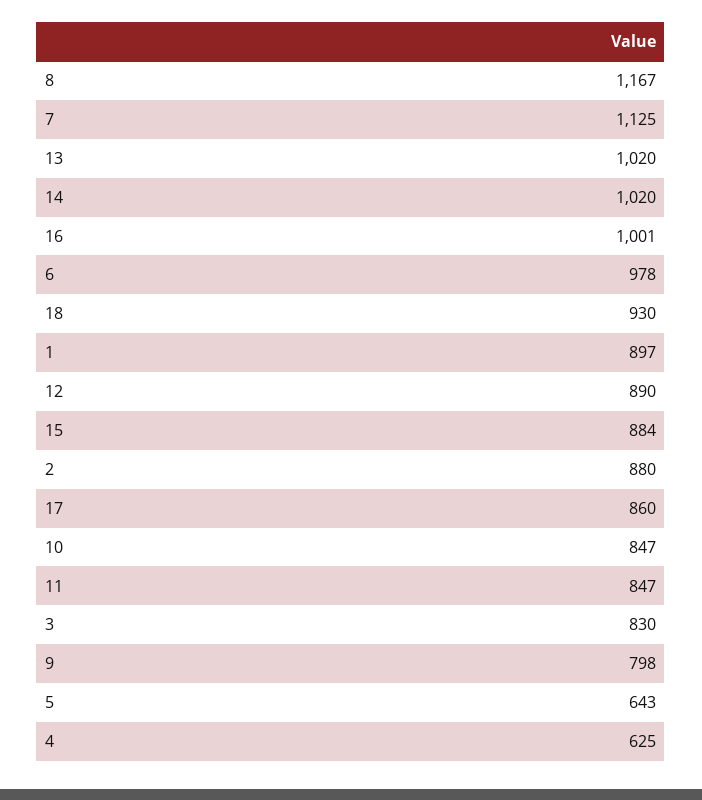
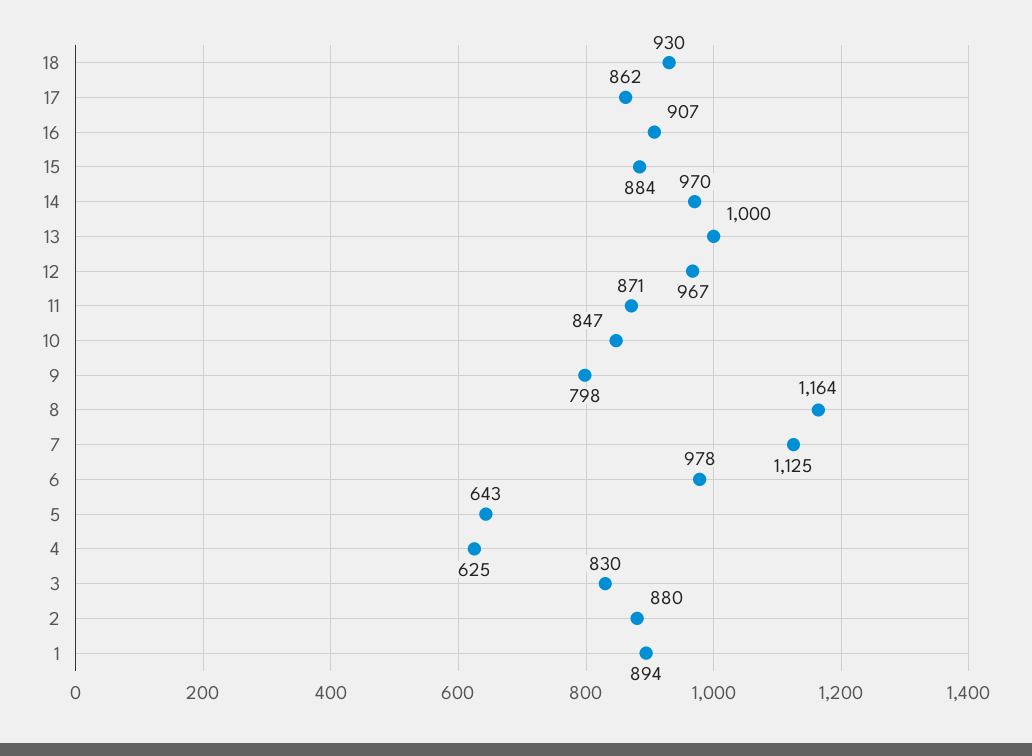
8: 1167 -> 1164
13: 1020 -> 1000
14: 1020 -> 970
16: 1001 -> 907
1: 897 -> 894
12: 890 -> 967
17: 860 -> 862
11: 847 -> 871

